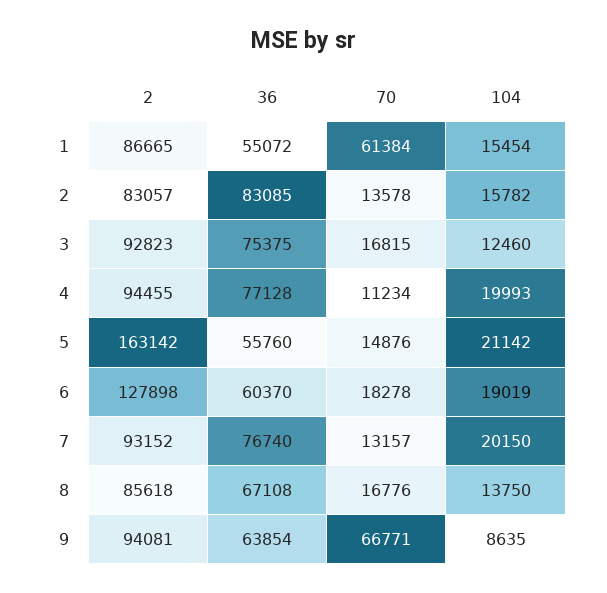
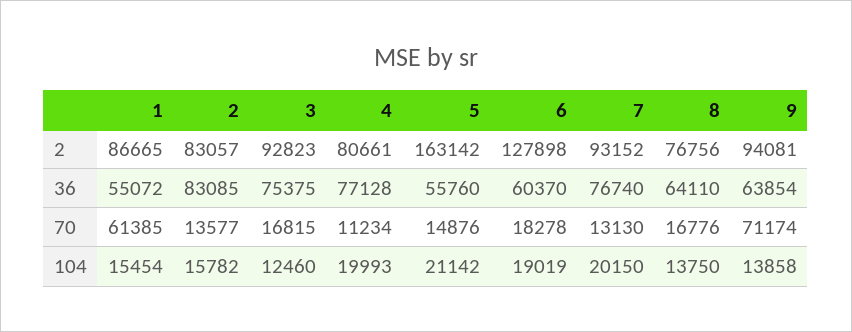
70, 1: 61384 -> 61385
70, 2: 13578 -> 13577
2, 4: 94455 -> 80661
70, 7: 13157 -> 13130
2, 8: 85618 -> 76756
36, 8: 67108 -> 64110
70, 9: 66771 -> 71174
104, 9: 8635 -> 13858

